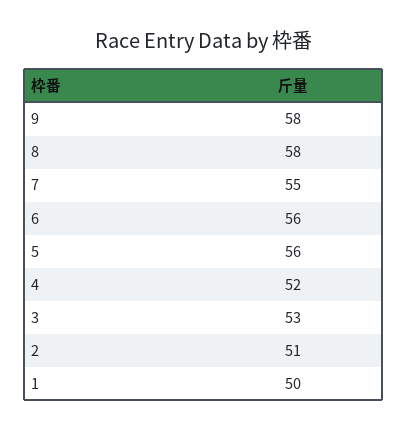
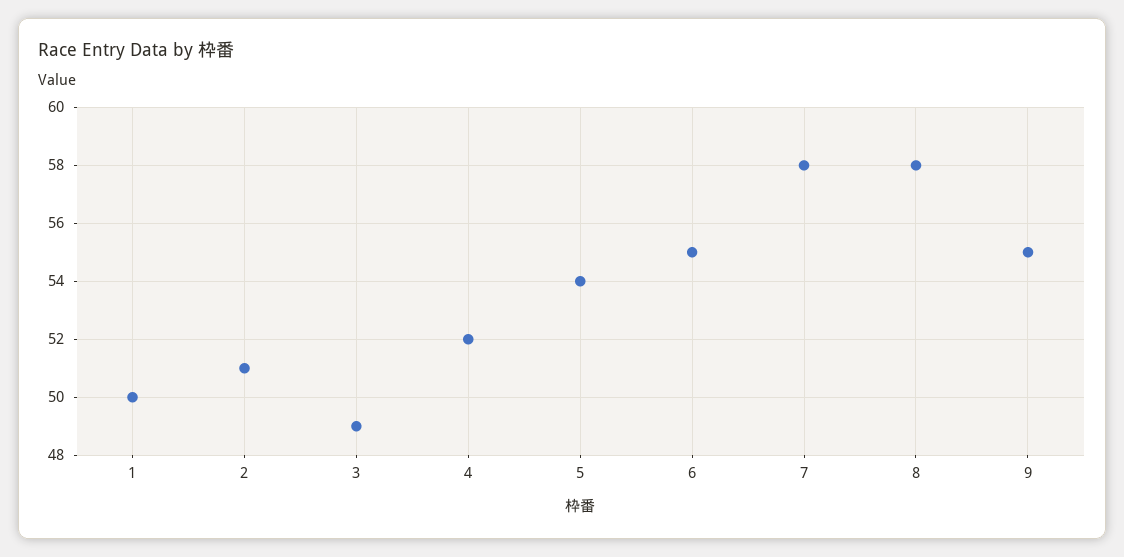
9: 58 -> 55
7: 55 -> 58
6: 56 -> 55
5: 56 -> 54
3: 53 -> 49

